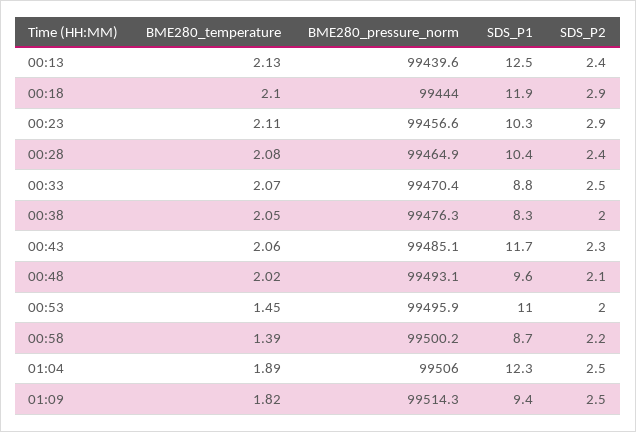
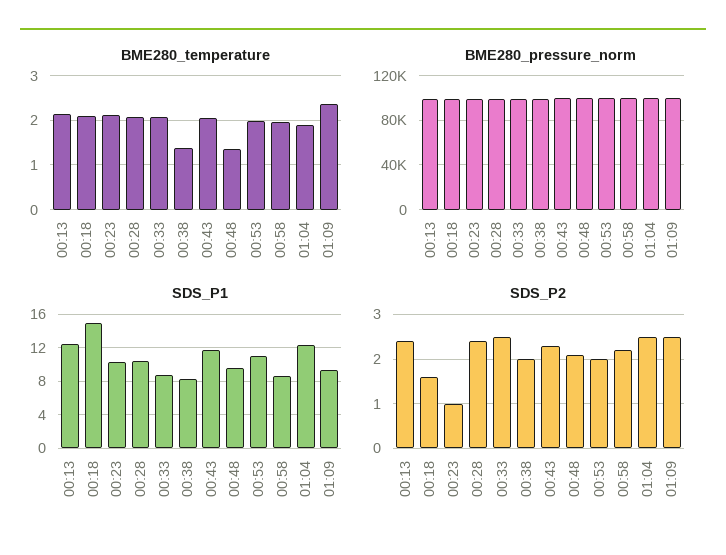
SDS_P1, 00:18: 11.9 -> 15
SDS_P2, 00:18: 2.9 -> 1.5
SDS_P2, 00:23: 2.9 -> 1
BME280_temperature, 00:38: 2.05 -> 1.4
BME280_temperature, 00:48: 2.02 -> 1.4
BME280_temperature, 00:53: 1.45 -> 2
BME280_temperature, 00:58: 1.39 -> 2
BME280_temperature, 01:09: 1.82 -> 2.4

